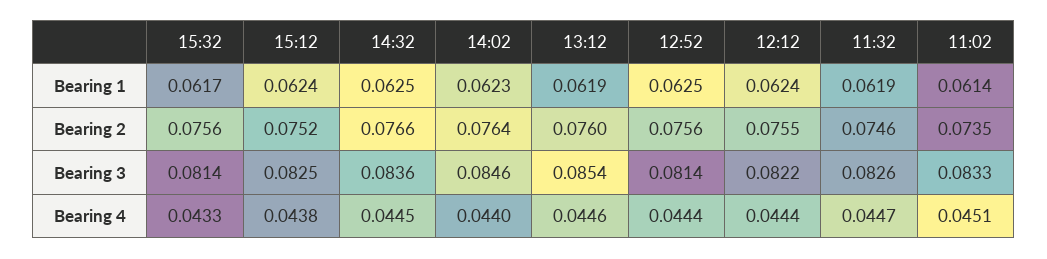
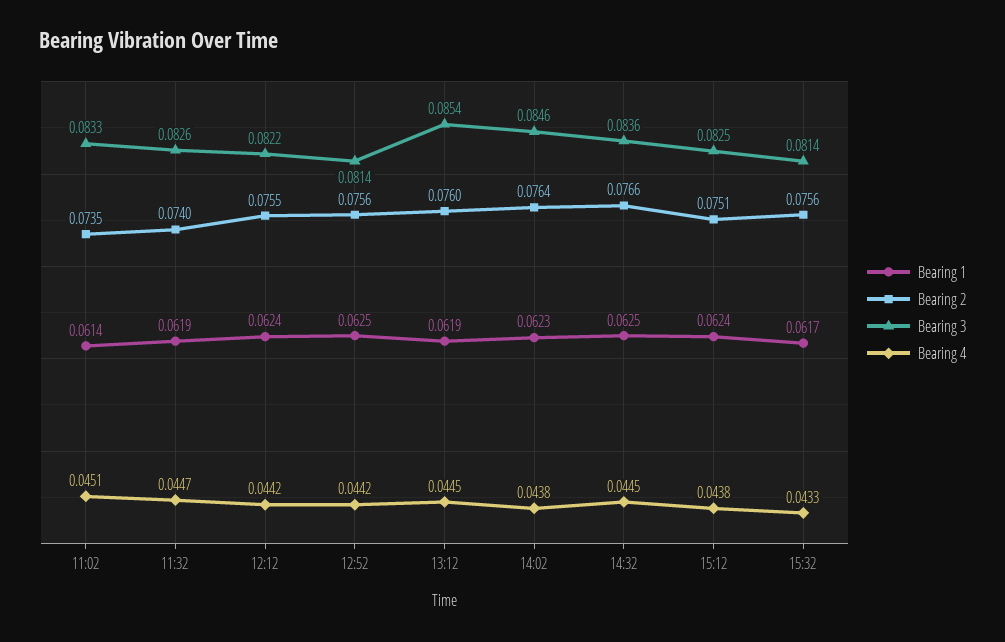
Bearing 2, 15:12: 0.0752 -> 0.0751
Bearing 2, 11:32: 0.0746 -> 0.074
Bearing 4, 14:02: 0.044 -> 0.0438
Bearing 4, 13:12: 0.0446 -> 0.0445
Bearing 4, 12:52: 0.0444 -> 0.0442
Bearing 4, 12:12: 0.0444 -> 0.0442

